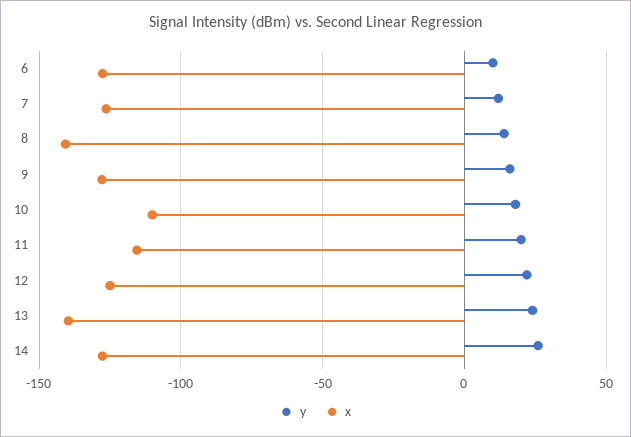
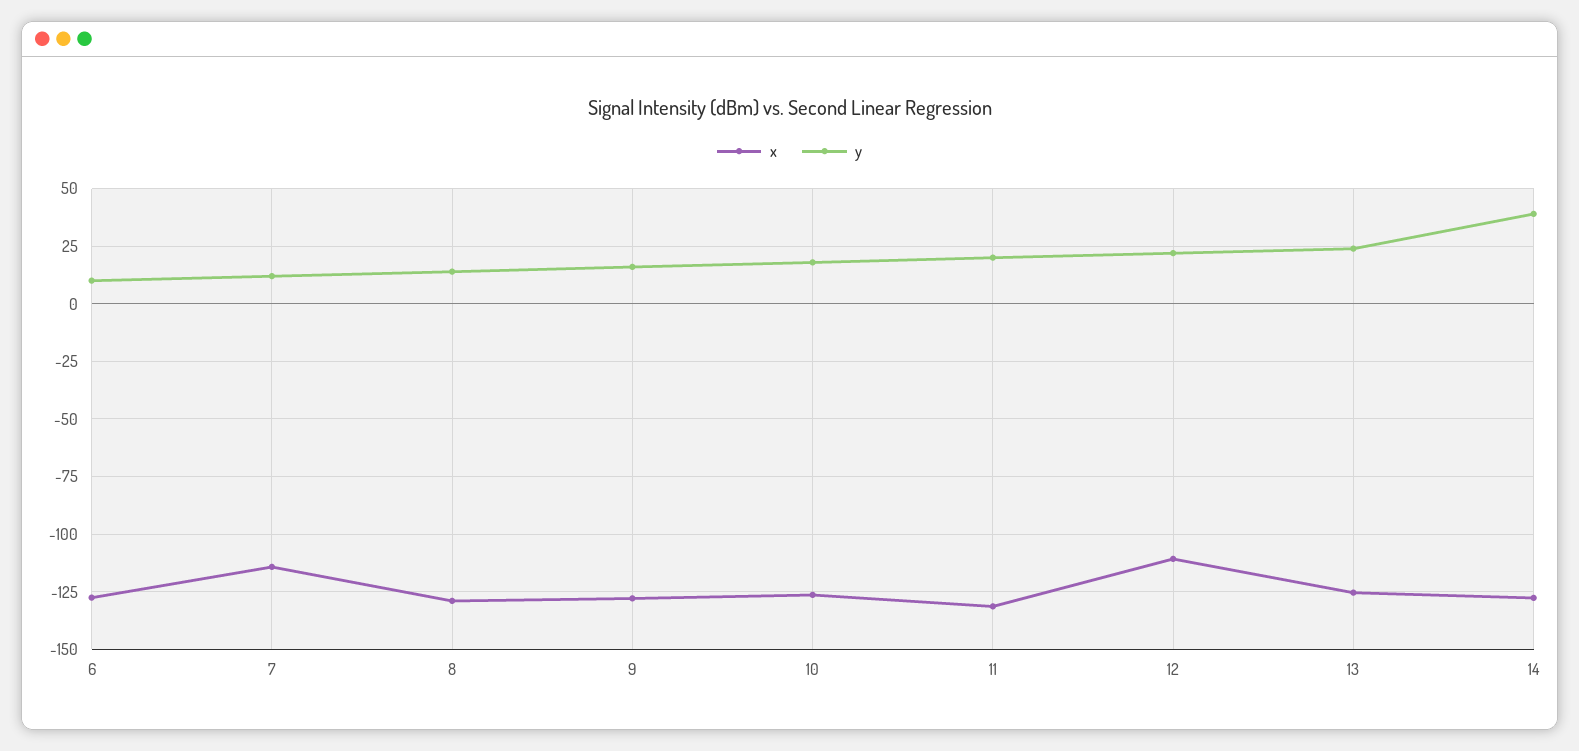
x, 7: -125 -> -115
x, 8: -140 -> -130
x, 10: -110 -> -125
x, 11: -115 -> -130
x, 12: -125 -> -110
x, 13: -140 -> -125
y, 14: 25 -> 40

